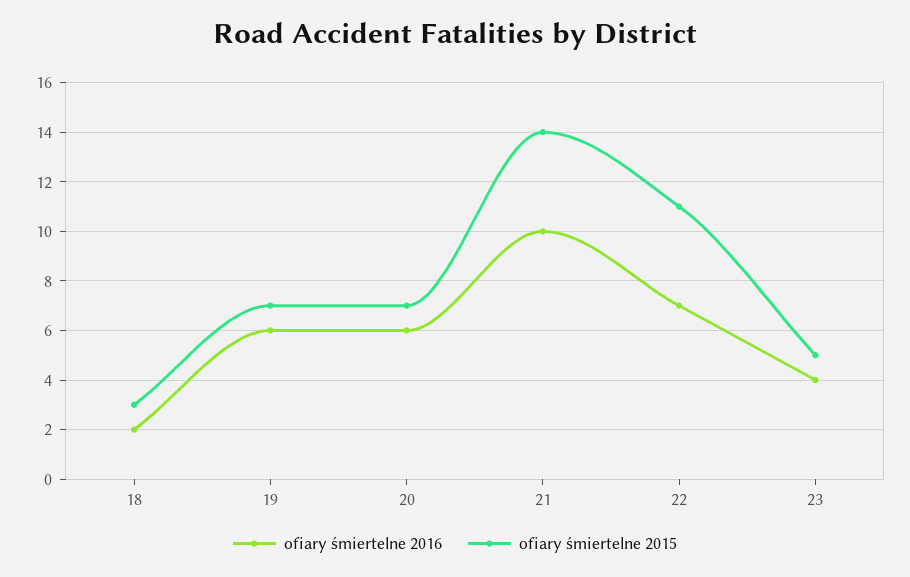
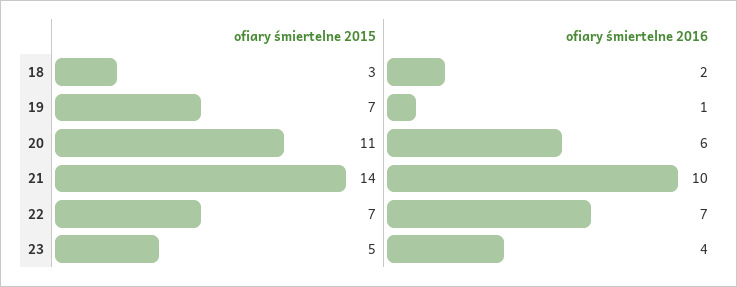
ofiary śmiertelne 2016, 19: 6 -> 1
ofiary śmiertelne 2015, 20: 7 -> 11
ofiary śmiertelne 2015, 22: 11 -> 7

